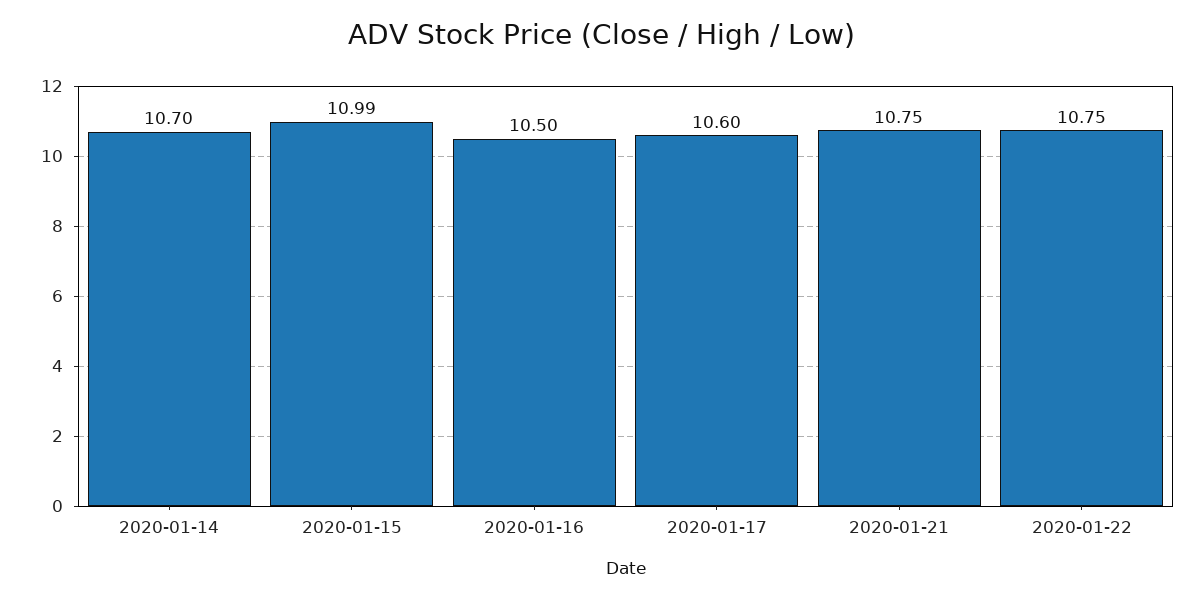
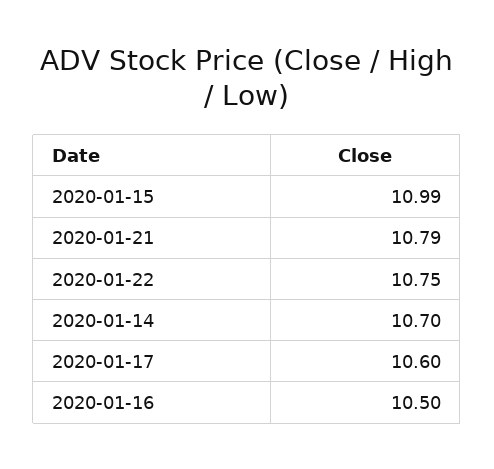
2020-01-21: 10.75 -> 10.79

